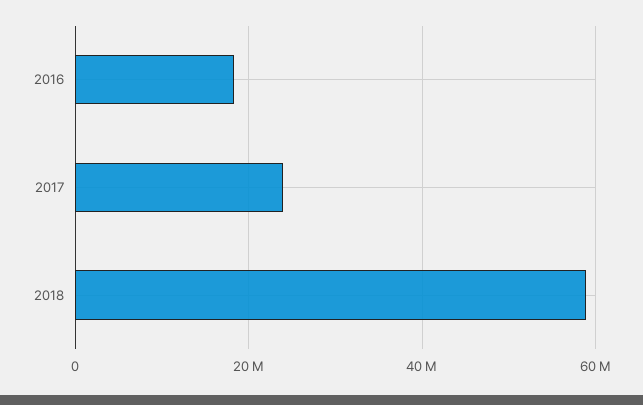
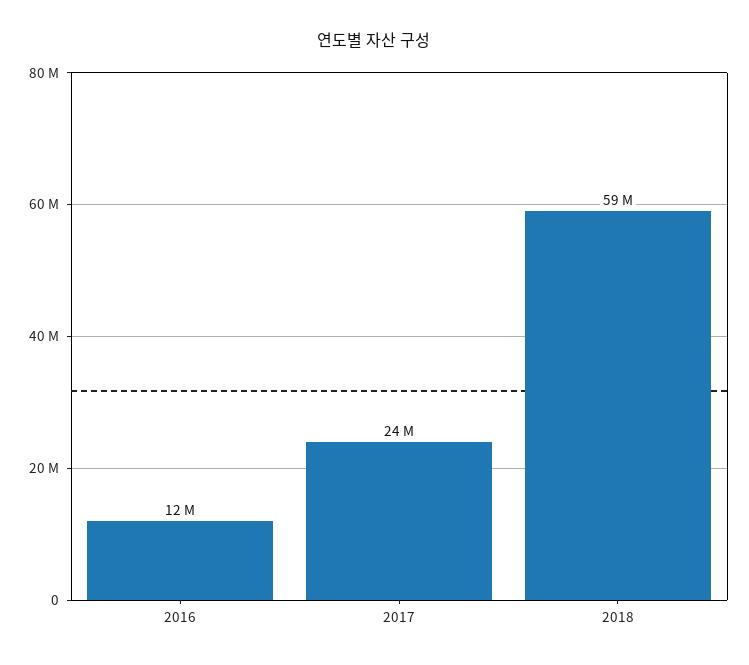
2016: 18000000 -> 12000000

